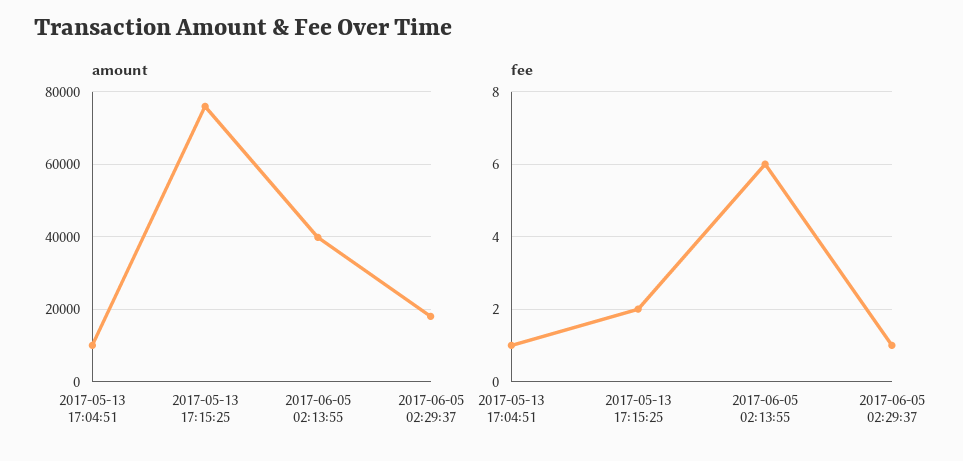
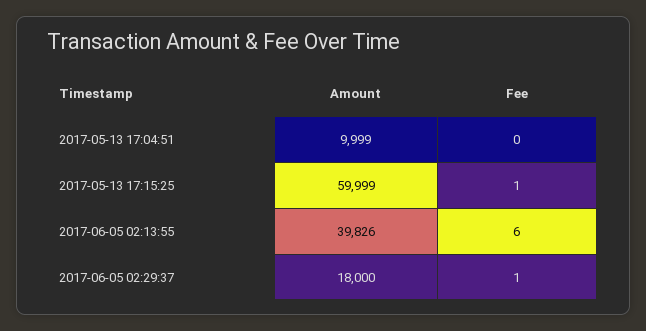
amount, 2017-05-13 17:15:25: 76000 -> 59999
fee, 2017-05-13 17:04:51: 1 -> 0
fee, 2017-05-13 17:15:25: 2 -> 1

